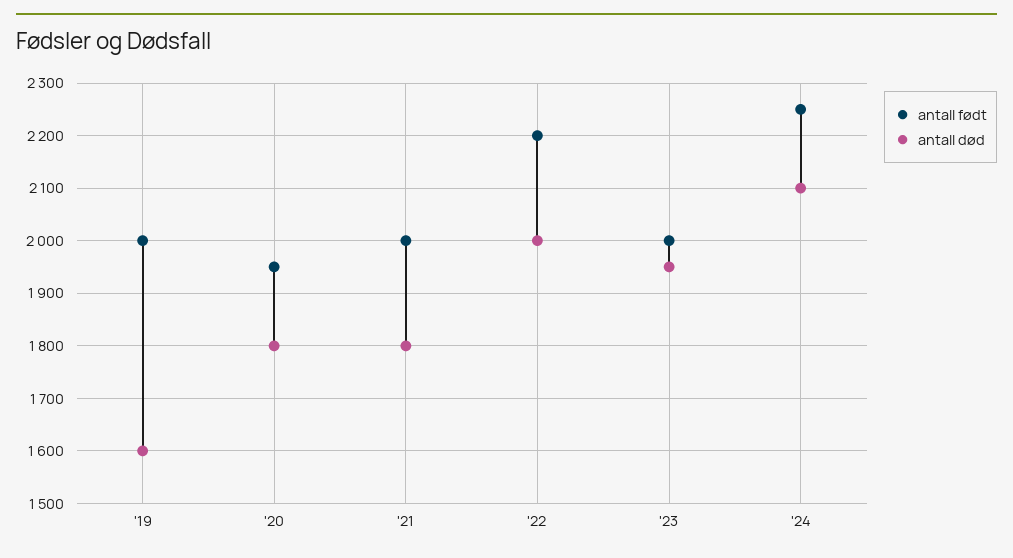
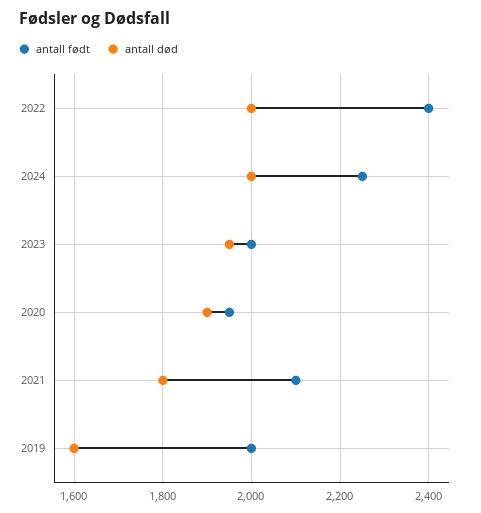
antall død, '20: 1800 -> 1900
antall født, '21: 2000 -> 2100
antall født, '22: 2200 -> 2400
antall død, '24: 2100 -> 2000

